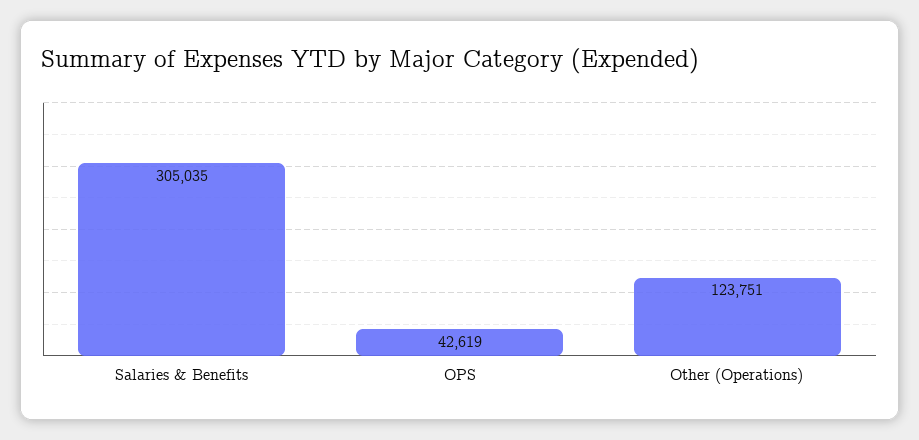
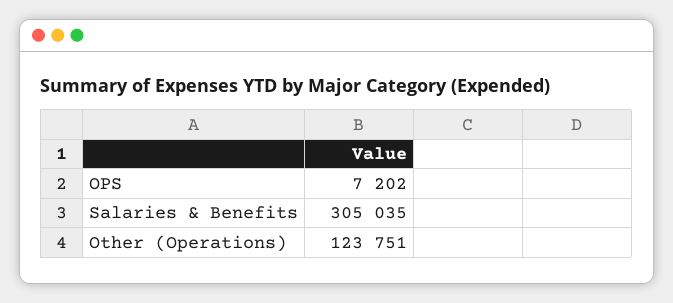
OPS: 42619 -> 7202

